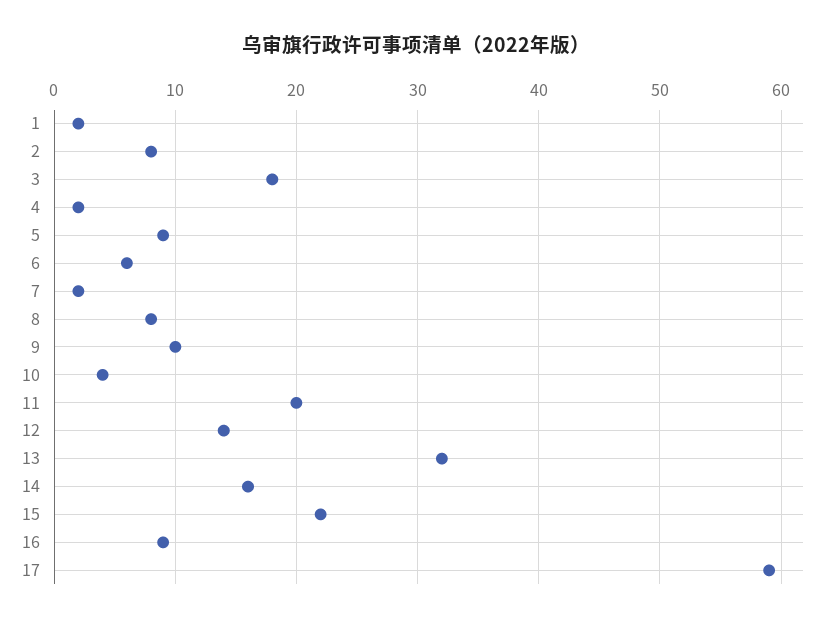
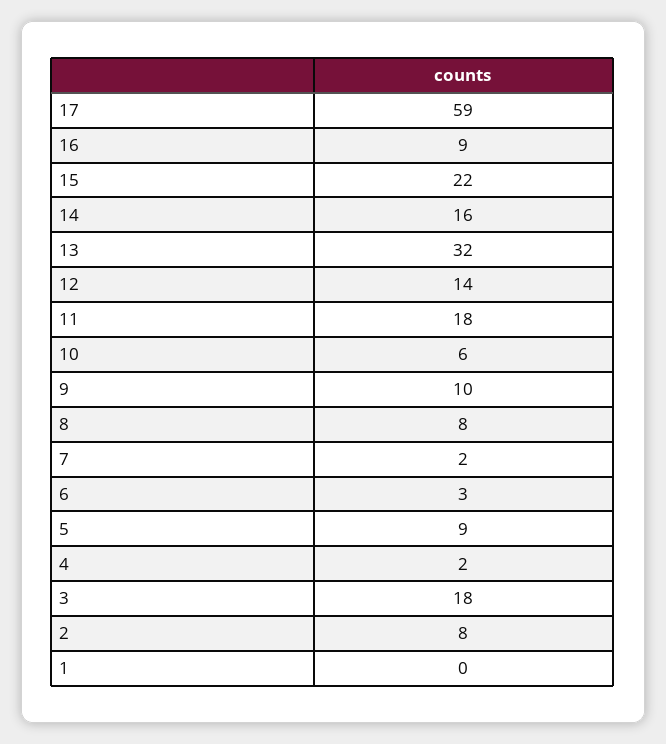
1: 2 -> 0
6: 6 -> 3
10: 4 -> 6
11: 20 -> 18

